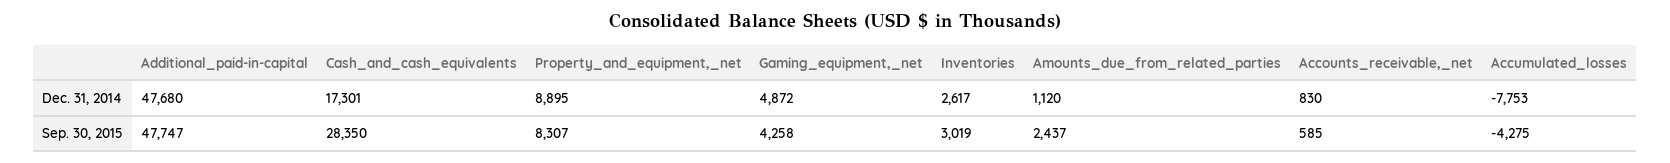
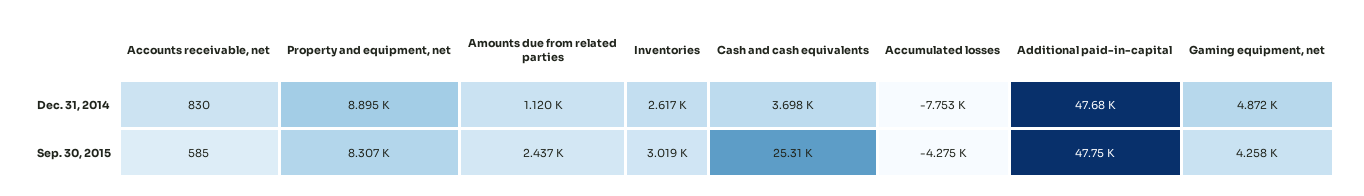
Cash_and_cash_equivalents, Dec. 31, 2014: 17301 -> 3698
Cash_and_cash_equivalents, Sep. 30, 2015: 28350 -> 25310

